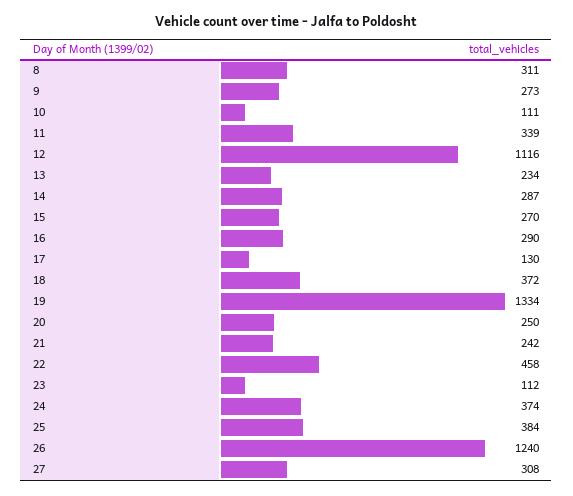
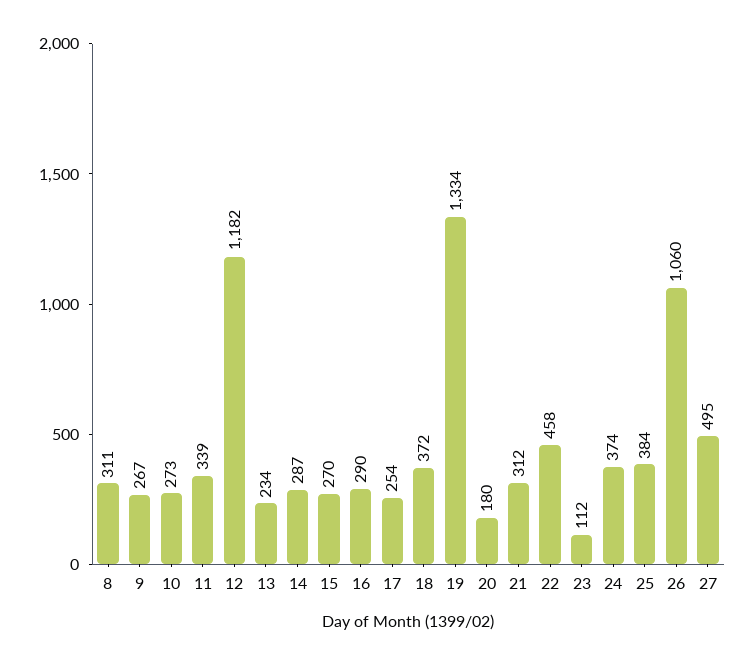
9: 273 -> 267
10: 111 -> 273
12: 1116 -> 1182
17: 130 -> 254
20: 250 -> 180
21: 242 -> 312
26: 1240 -> 1060
27: 308 -> 495

